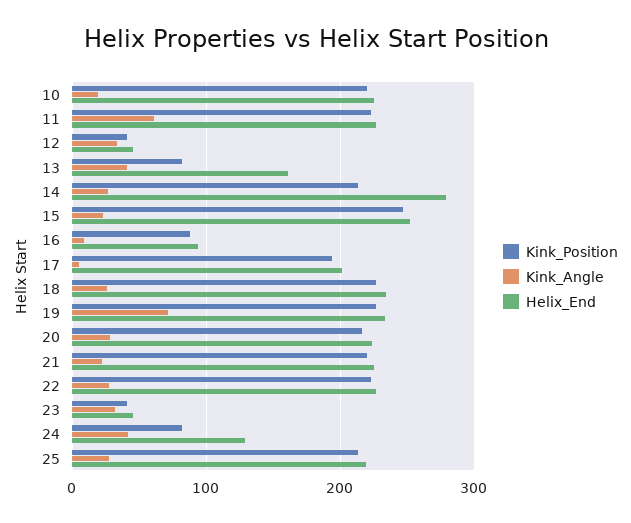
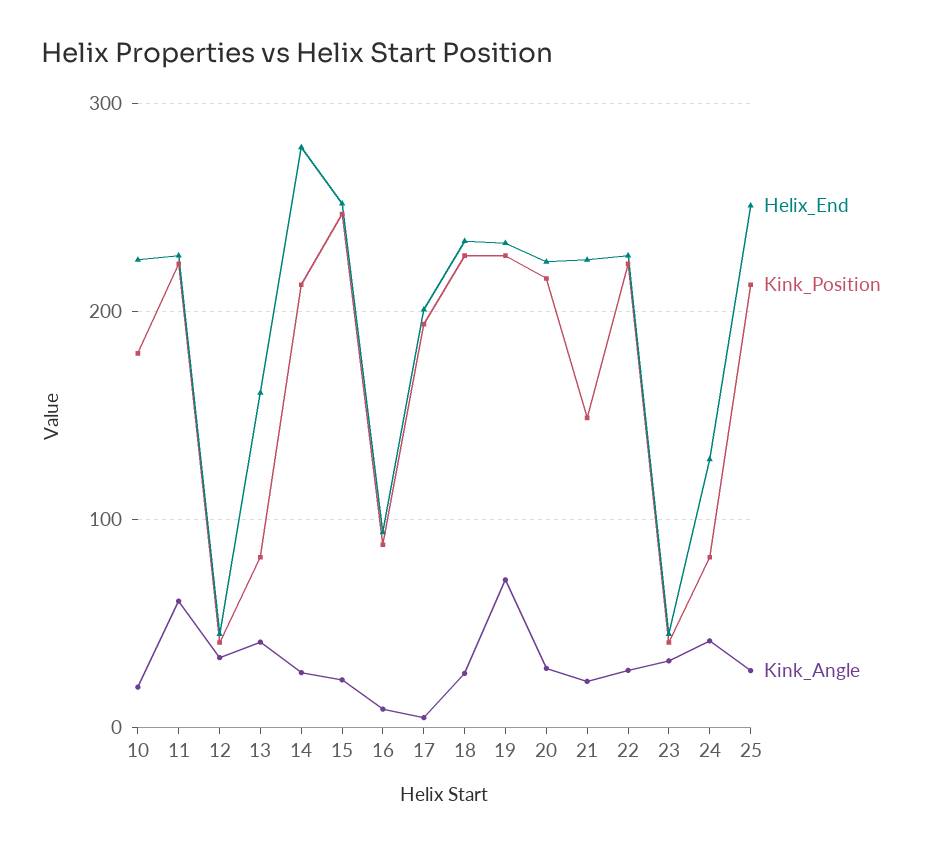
Kink_Position, 10: 220 -> 180
Kink_Position, 21: 220 -> 150
Helix_End, 25: 220 -> 250

